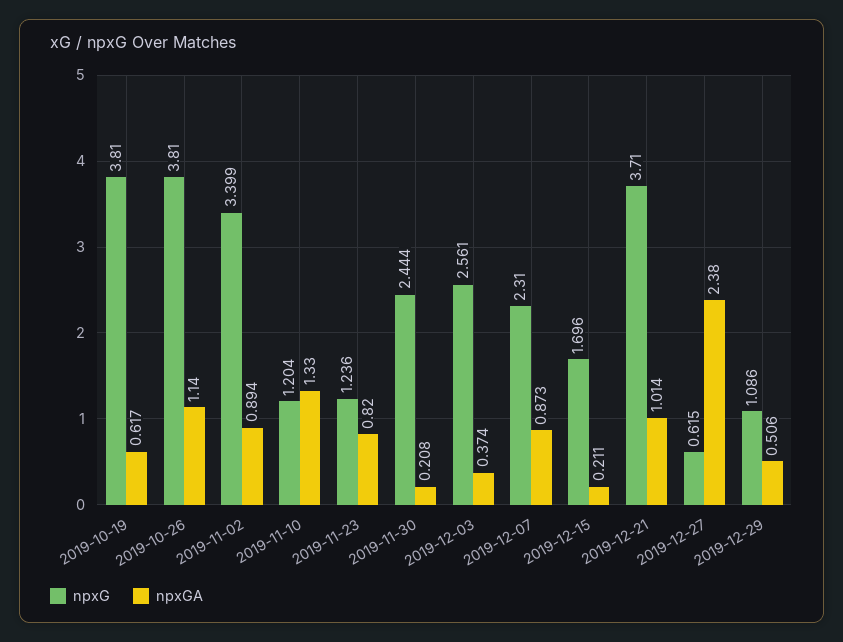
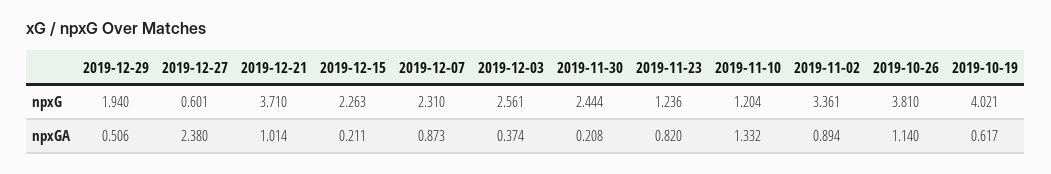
npxG, 2019-10-19: 3.81 -> 4.021
npxG, 2019-11-02: 3.399 -> 3.361
npxGA, 2019-11-10: 1.33 -> 1.332
npxG, 2019-12-15: 1.696 -> 2.263
npxG, 2019-12-27: 0.615 -> 0.601
npxG, 2019-12-29: 1.086 -> 1.94

